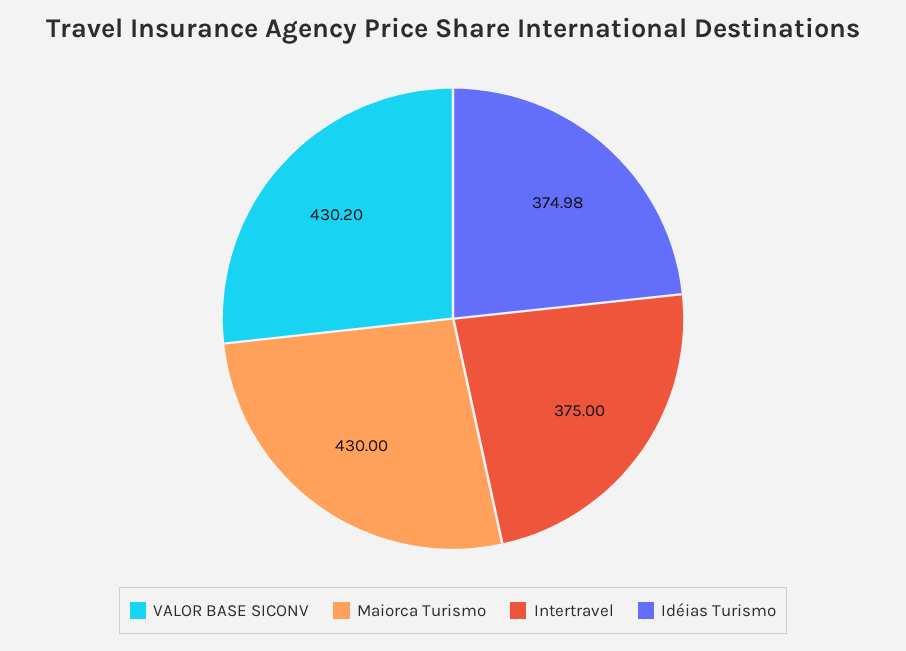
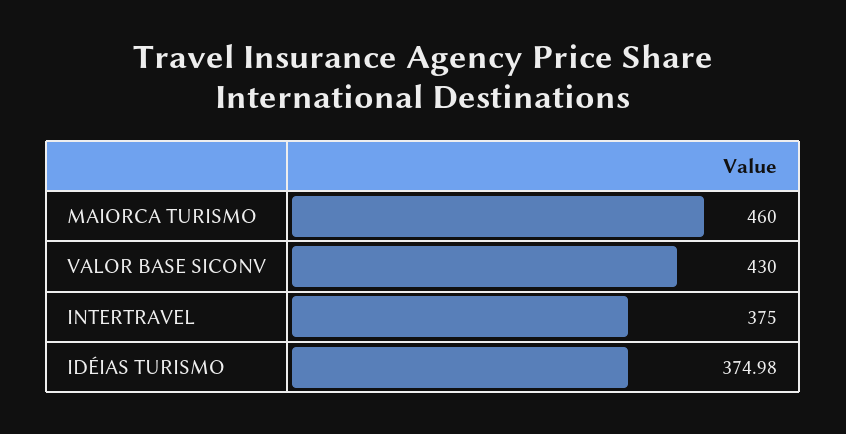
VALOR BASE SICONV: 430.2 -> 430
Maiorca Turismo: 430 -> 460

